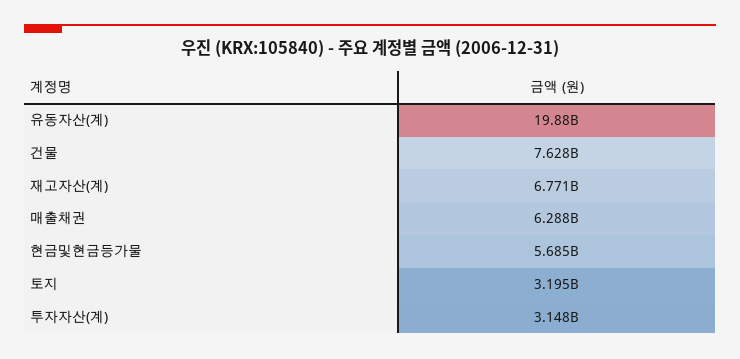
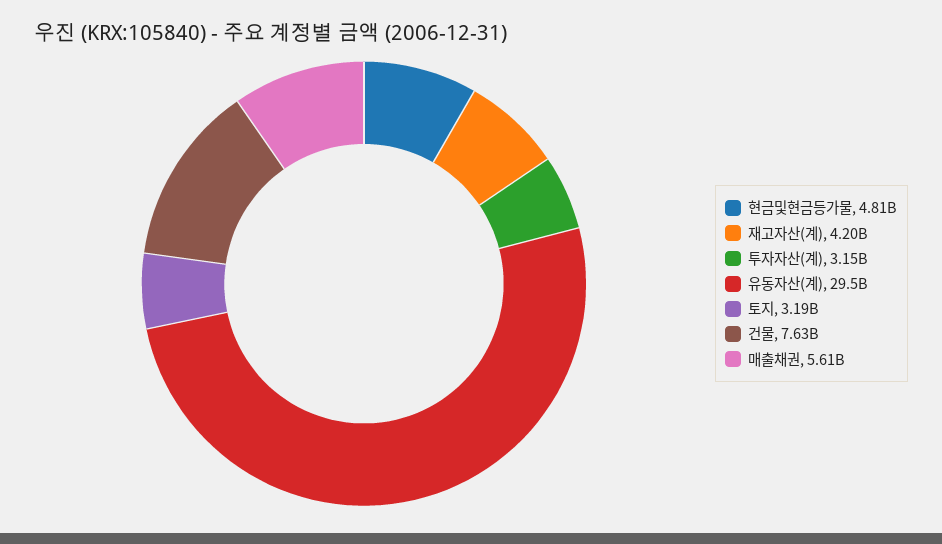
유동자산(계): 19880000000 -> 29500000000
재고자산(계): 6771000000 -> 4200000000
매출채권: 6288000000 -> 5610000000
현금및현금등가물: 5685000000 -> 4810000000

